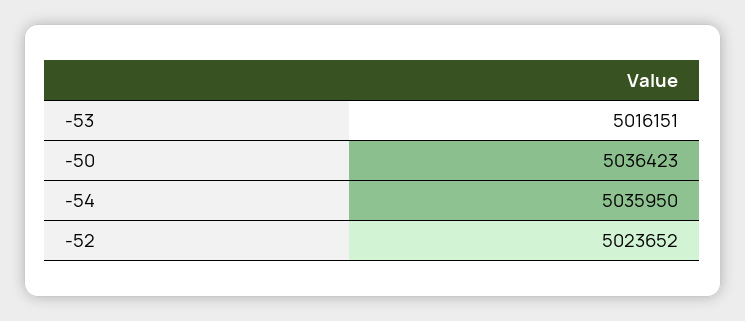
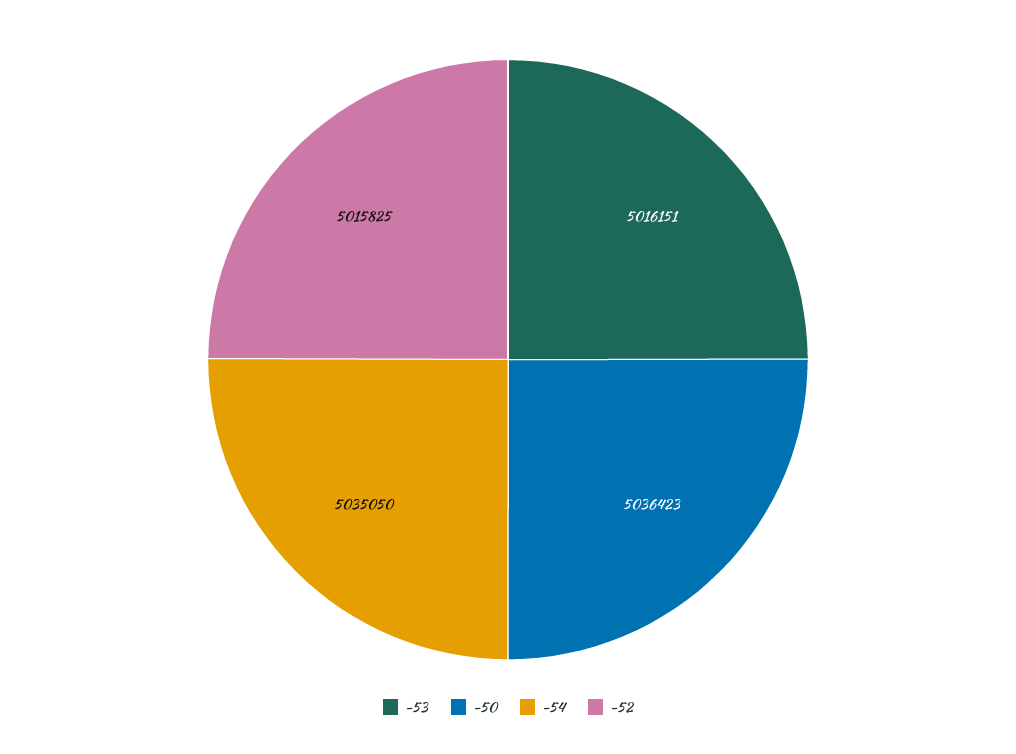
-54: 5035950 -> 5035050
-52: 5023652 -> 5015825

